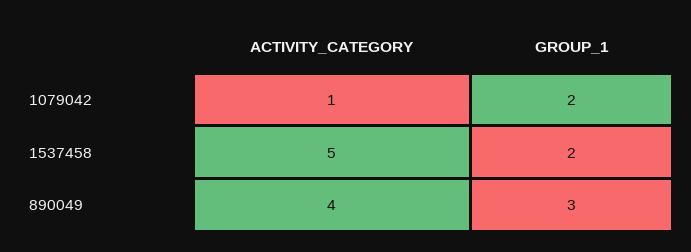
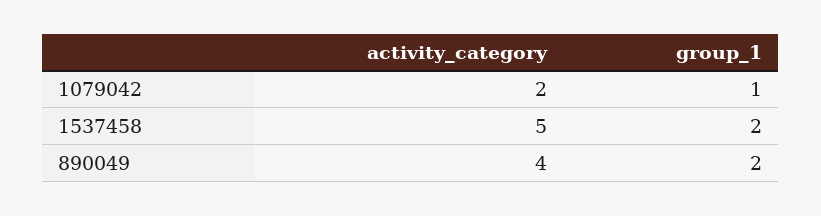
ACTIVITY_CATEGORY, 1079042: 1 -> 2
GROUP_1, 1079042: 2 -> 1
GROUP_1, 890049: 3 -> 2

